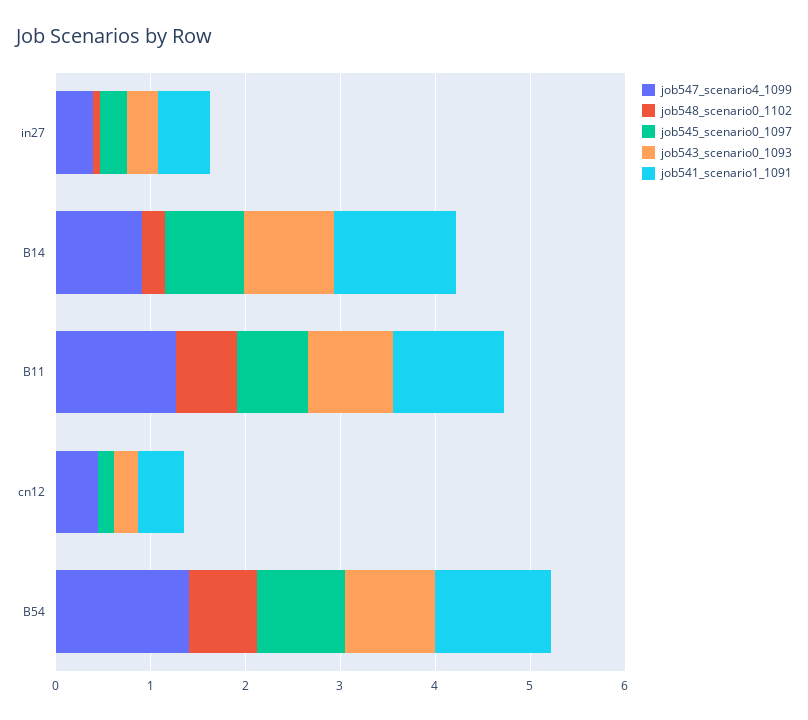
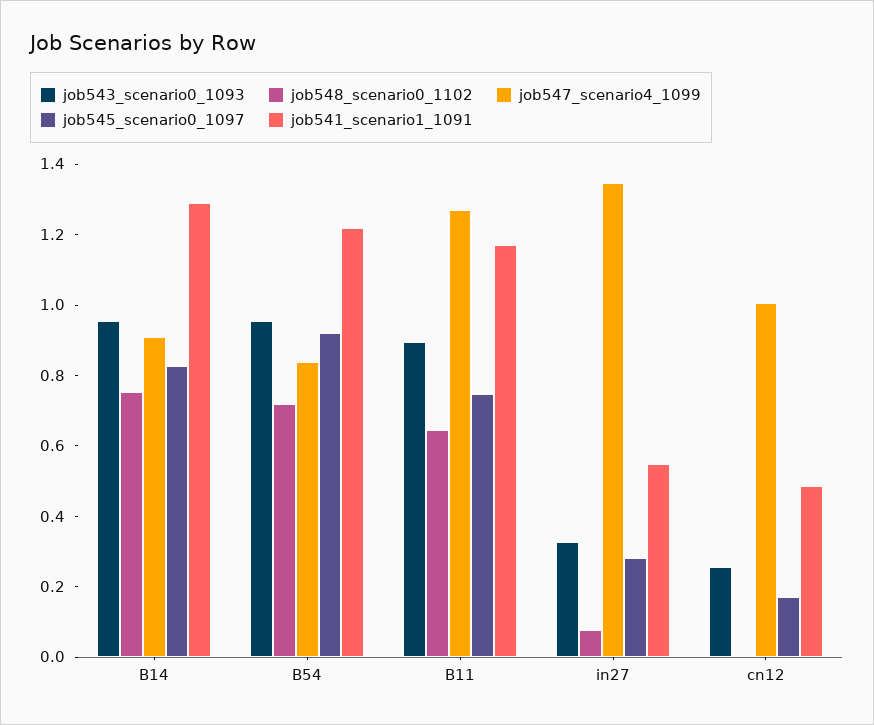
job547_scenario4_1099, in27: 0.4 -> 1.35
job548_scenario0_1102, B14: 0.2 -> 0.75
job547_scenario4_1099, cn12: 0.4 -> 1
job547_scenario4_1099, B54: 1.4 -> 0.85

